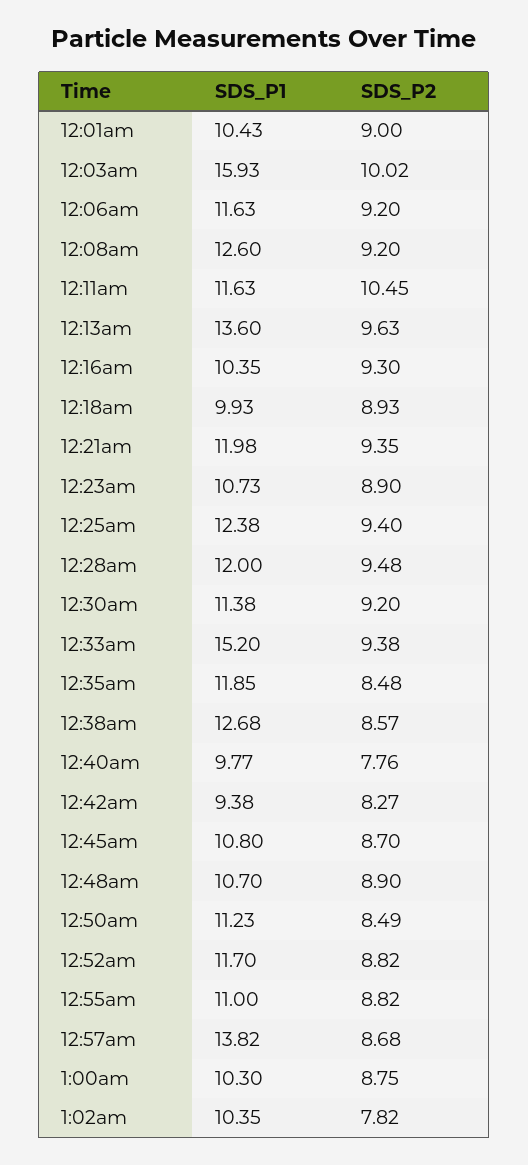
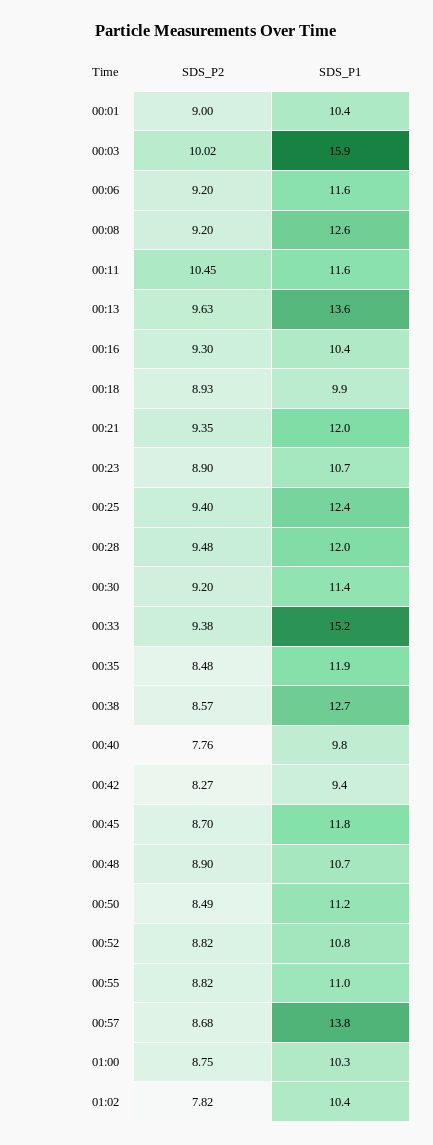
SDS_P1, 12:45am: 10.8 -> 11.8
SDS_P1, 12:52am: 11.7 -> 10.8

